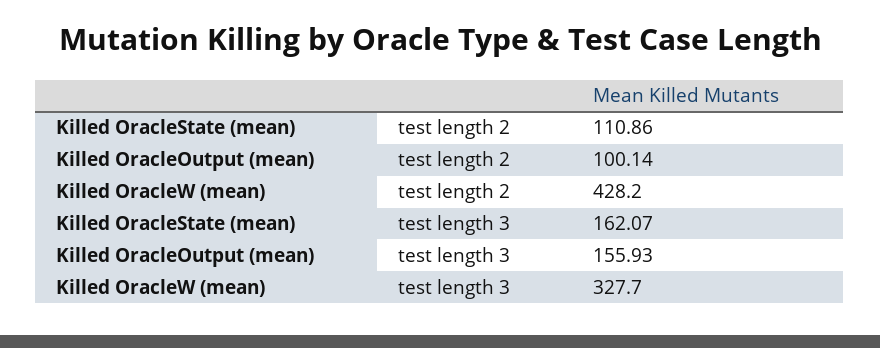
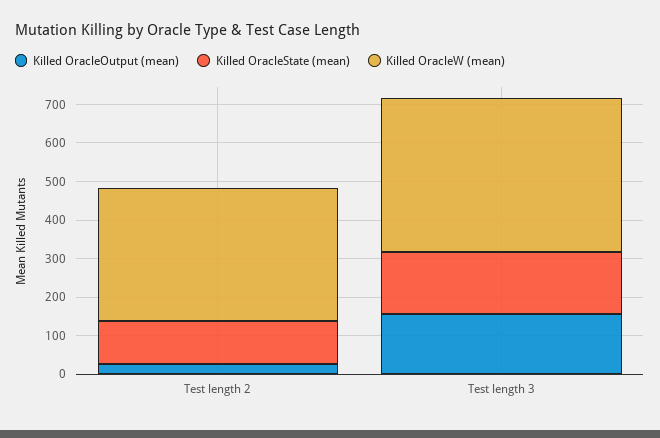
Killed OracleOutput (mean), test length 2: 100.14 -> 25
Killed OracleW (mean), test length 2: 428.2 -> 350
Killed OracleW (mean), test length 3: 327.7 -> 400

